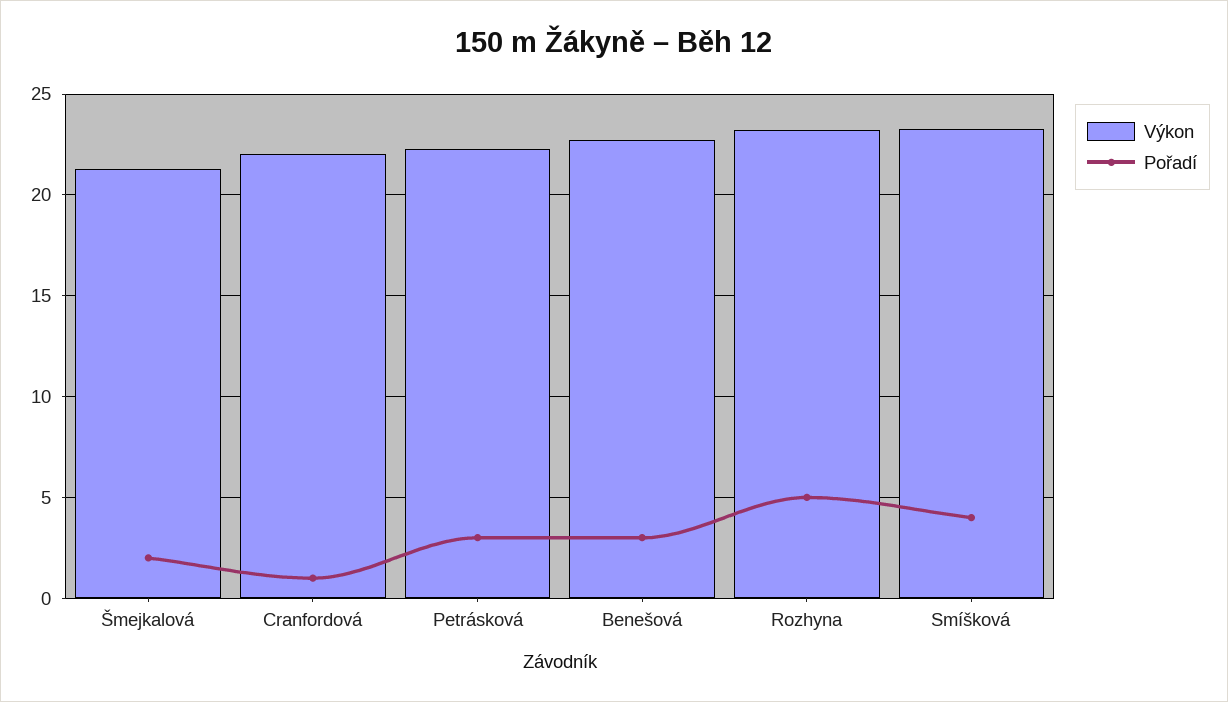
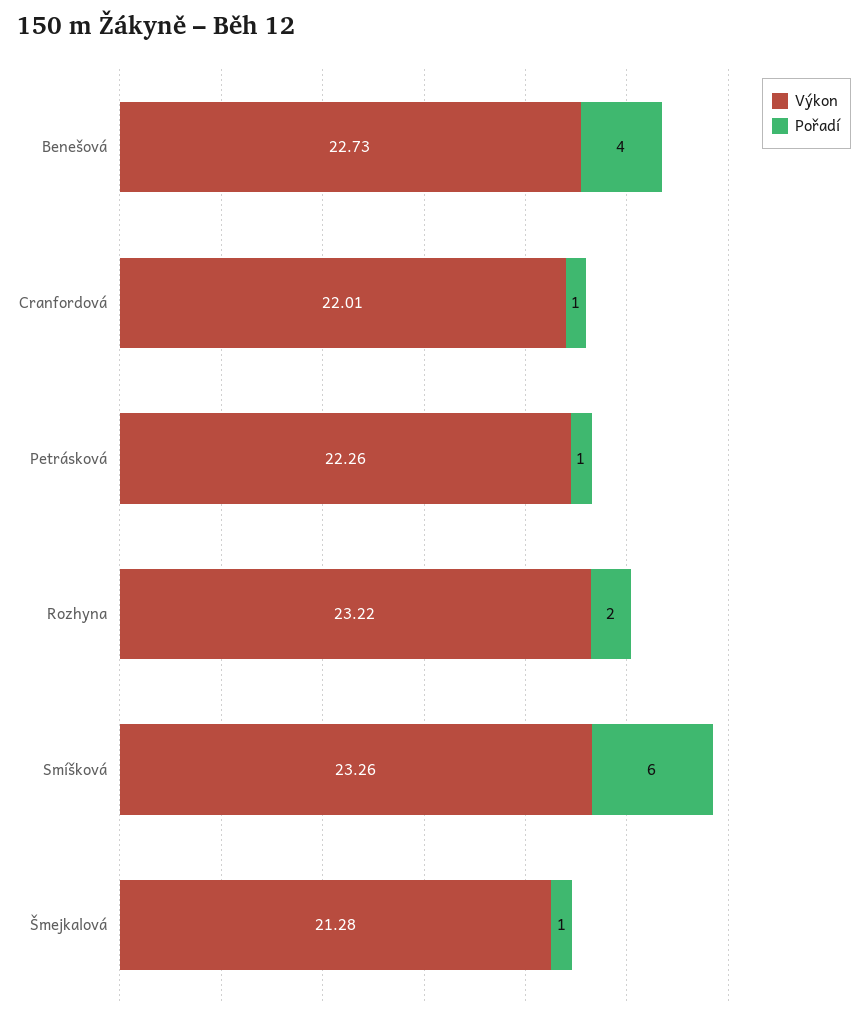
Pořadí, Šmejkalová: 2 -> 1
Pořadí, Petrásková: 3 -> 1
Pořadí, Benešová: 3 -> 4
Pořadí, Rozhyna: 5 -> 2
Pořadí, Smíšková: 4 -> 6

